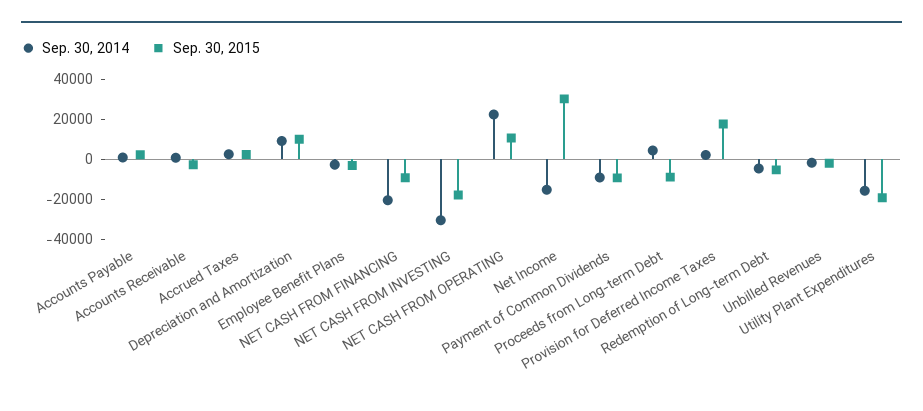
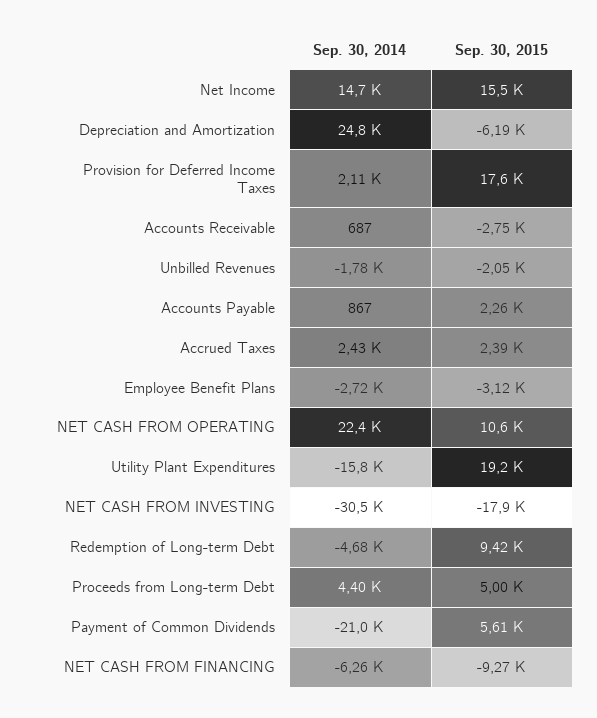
Sep. 30, 2014, Depreciation and Amortization: 10000 -> 24800
Sep. 30, 2015, Depreciation and Amortization: 10000 -> -6190
Sep. 30, 2014, NET CASH FROM FINANCING: -20000 -> -6260
Sep. 30, 2014, Net Income: -15000 -> 14700
Sep. 30, 2015, Net Income: 30000 -> 15500
Sep. 30, 2014, Payment of Common Dividends: -10000 -> -21000
Sep. 30, 2015, Payment of Common Dividends: -10000 -> 5610
Sep. 30, 2015, Proceeds from Long-term Debt: -10000 -> 5000
Sep. 30, 2015, Redemption of Long-term Debt: -5000 -> 9420
Sep. 30, 2015, Utility Plant Expenditures: -20000 -> 19200

